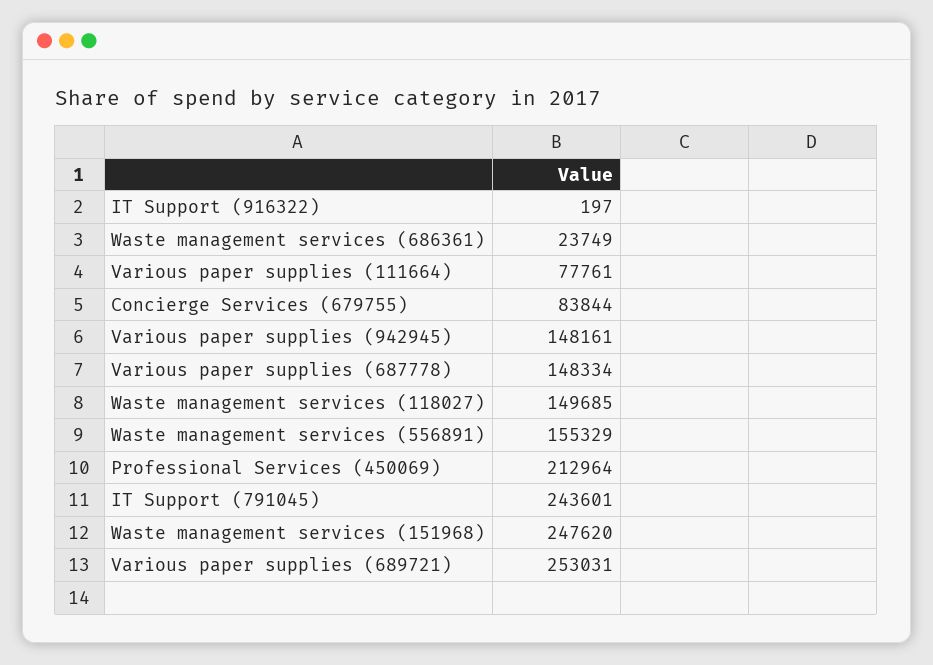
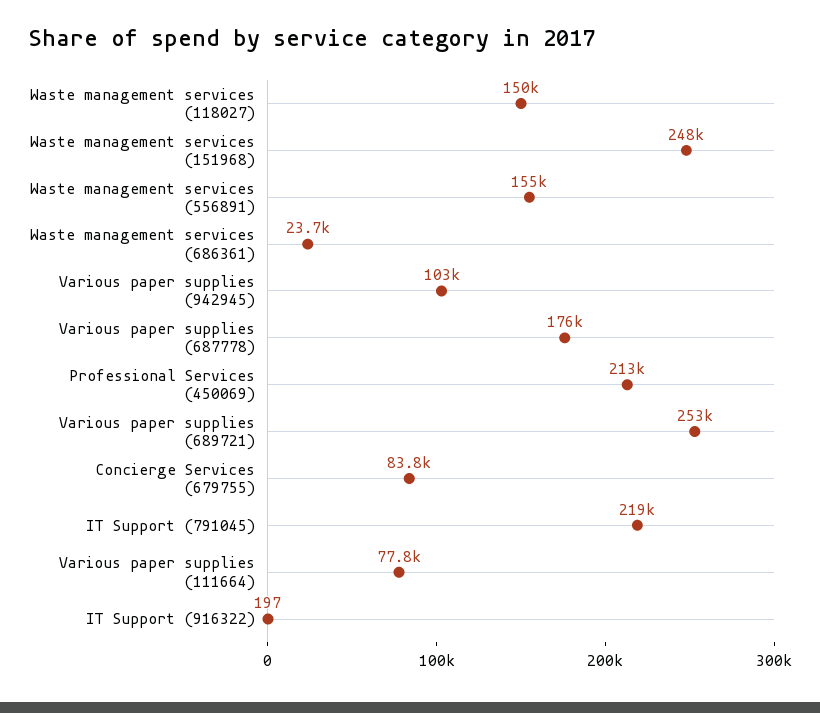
Various paper supplies (942945): 148161 -> 103000
Various paper supplies (687778): 148334 -> 176000
IT Support (791045): 243601 -> 219000

